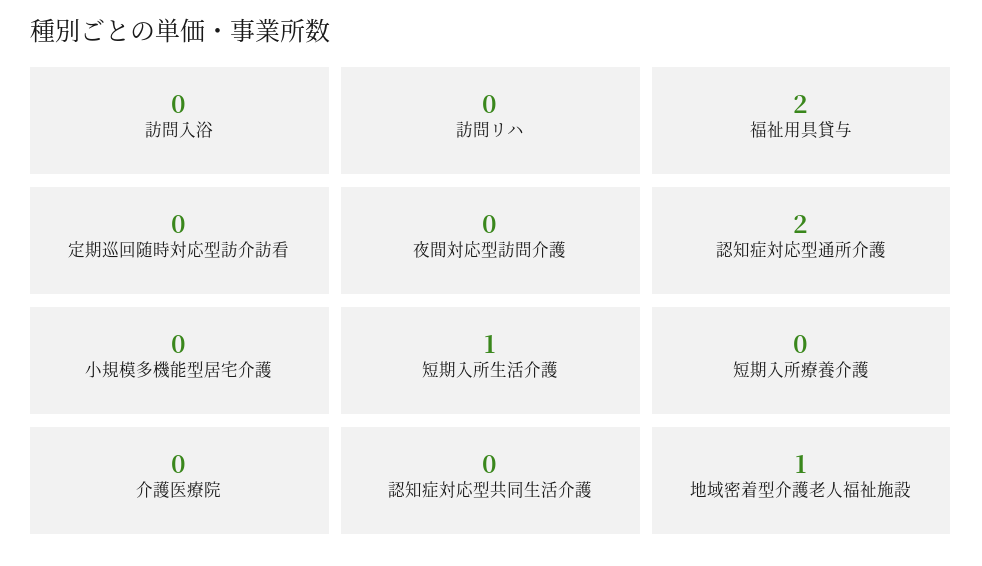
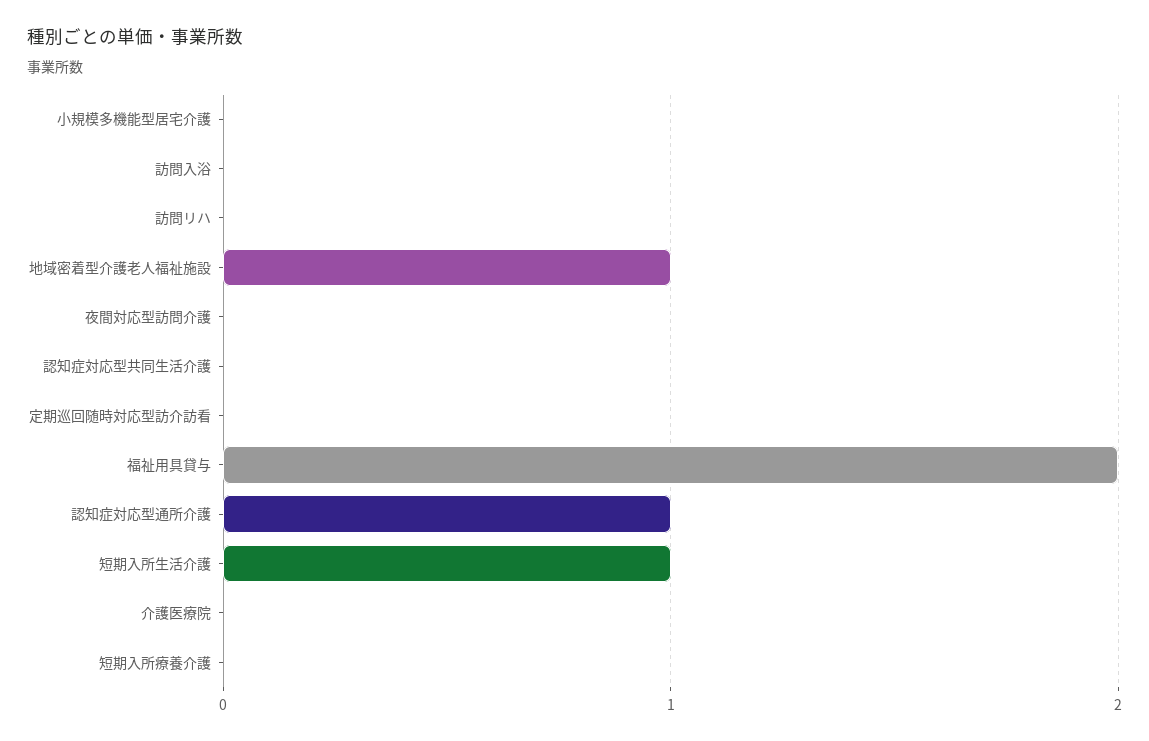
認知症対応型通所介護: 2 -> 1

